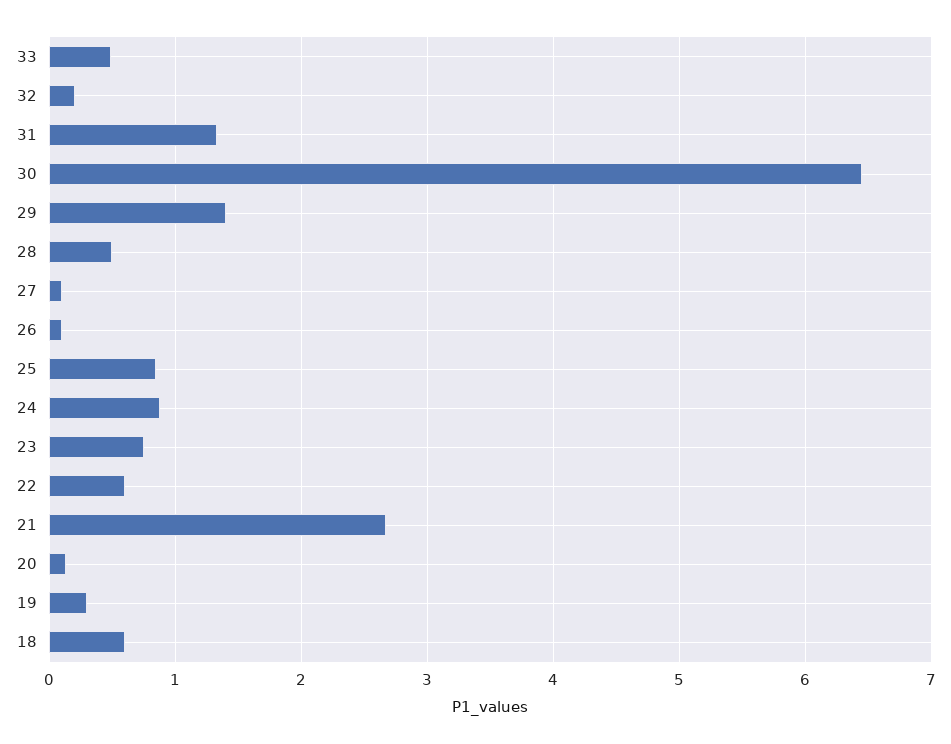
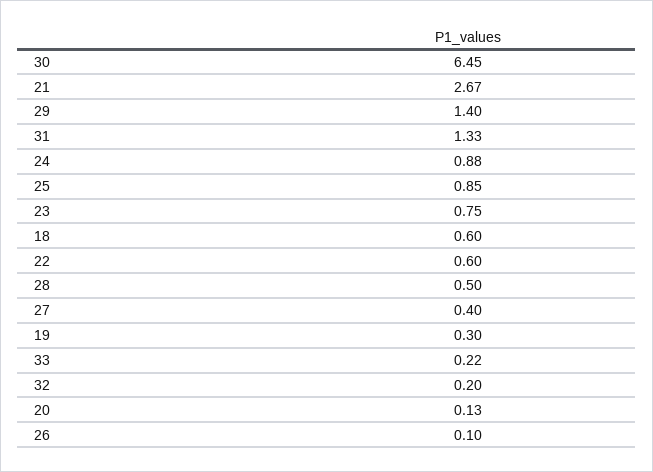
33: 0.5 -> 0.22
27: 0.1 -> 0.4

